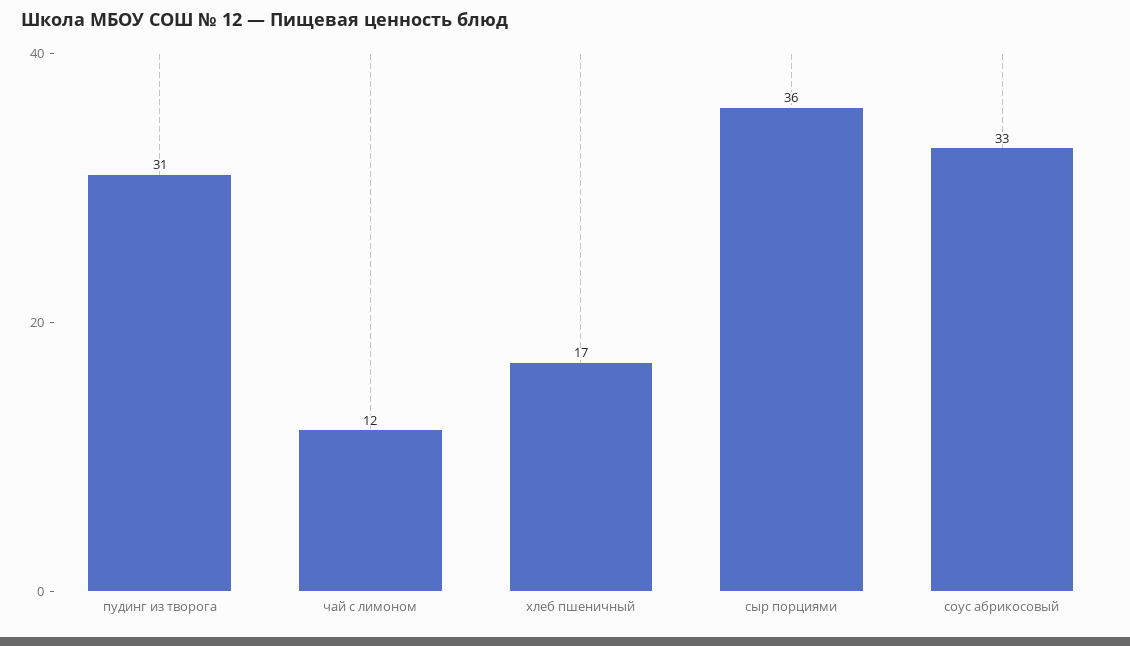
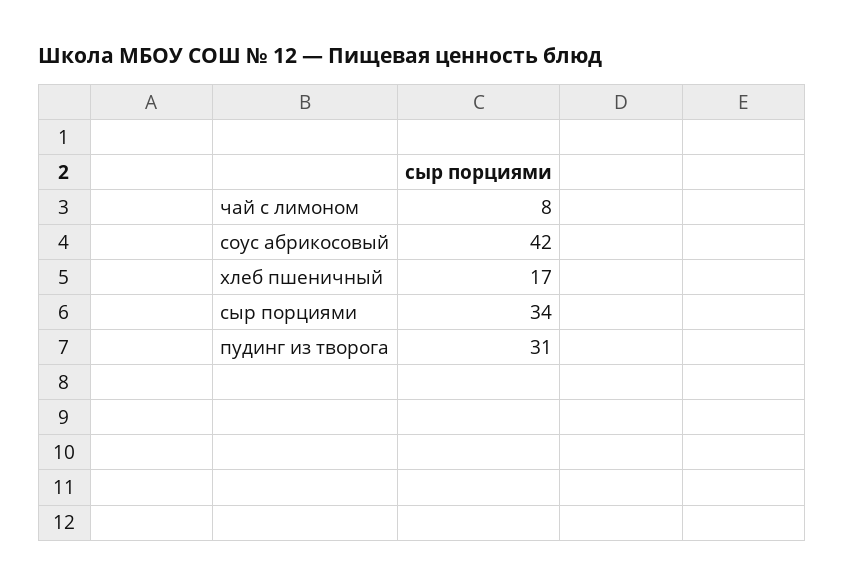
чай с лимоном: 12 -> 8
сыр порциями: 36 -> 34
соус абрикосовый: 33 -> 42

